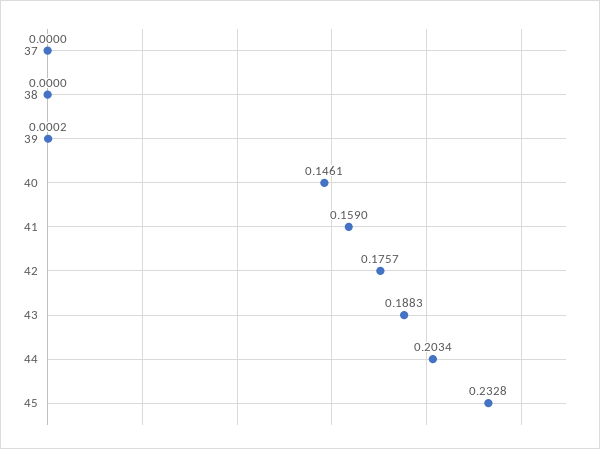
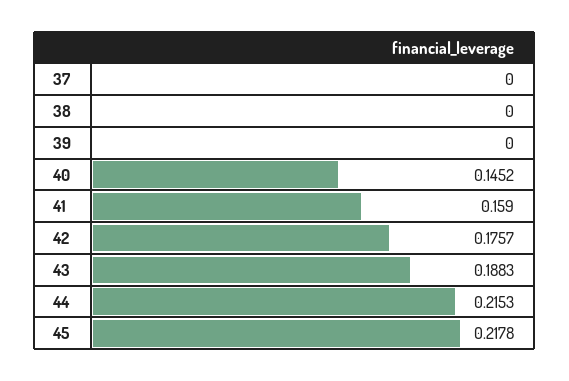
39: 0.0002 -> 0
40: 0.1461 -> 0.1452
44: 0.2034 -> 0.2153
45: 0.2328 -> 0.2178

